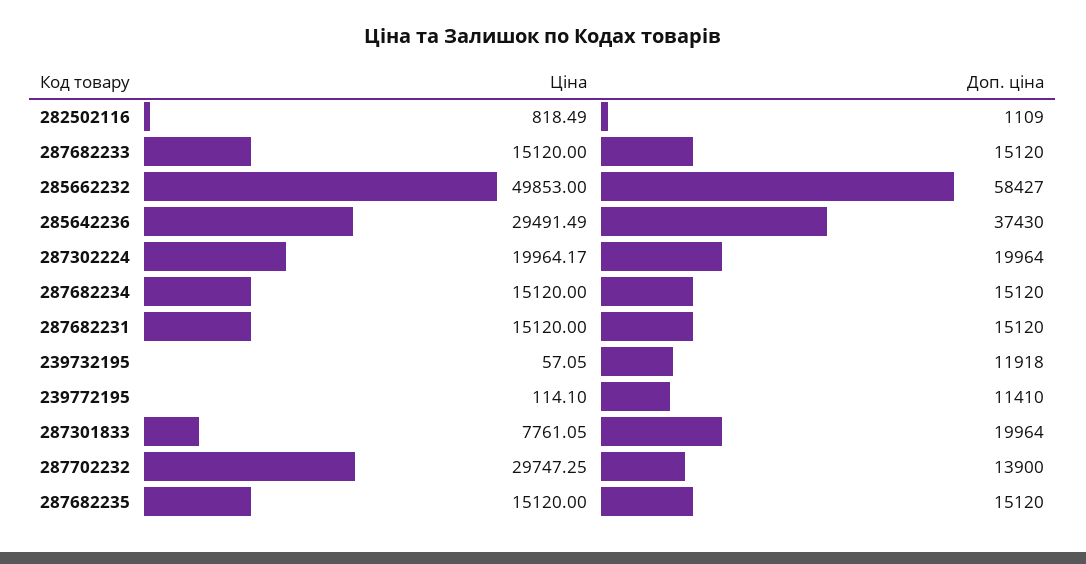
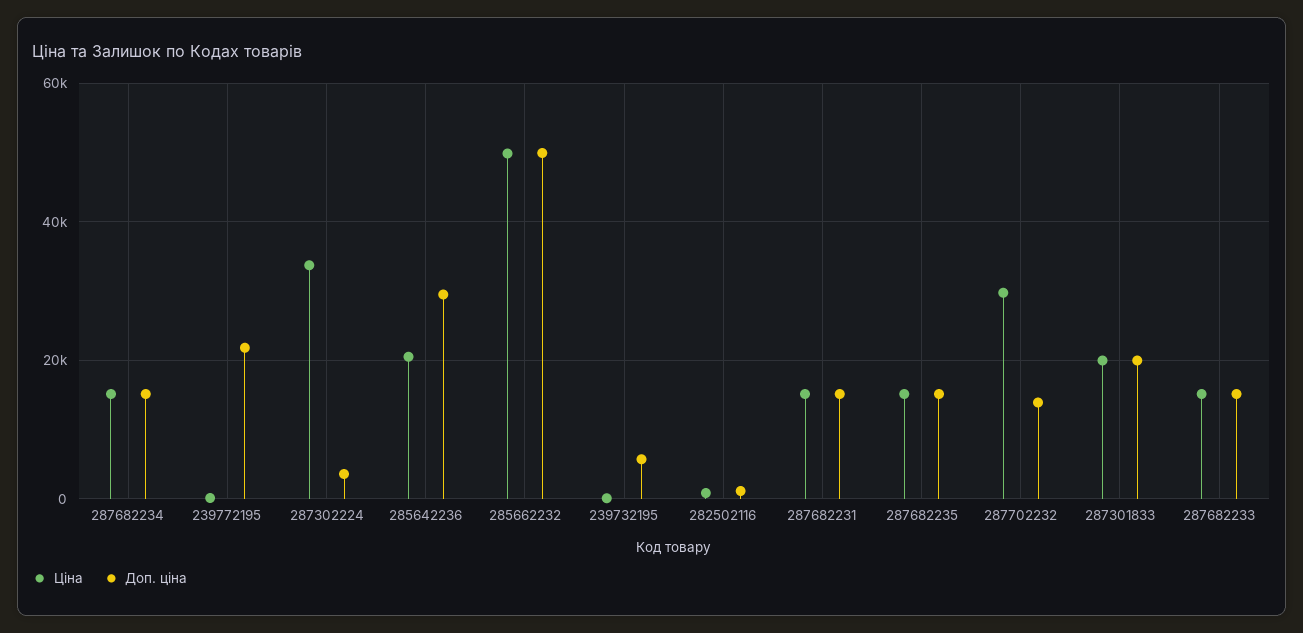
Доп. ціна, 285662232: 58427 -> 50000
Ціна, 285642236: 29491.49 -> 20000
Доп. ціна, 285642236: 37430 -> 30000
Ціна, 287302224: 19964.17 -> 34000
Доп. ціна, 287302224: 19964 -> 4000
Доп. ціна, 239732195: 11918 -> 6000
Доп. ціна, 239772195: 11410 -> 22000
Ціна, 287301833: 7761.05 -> 20000

